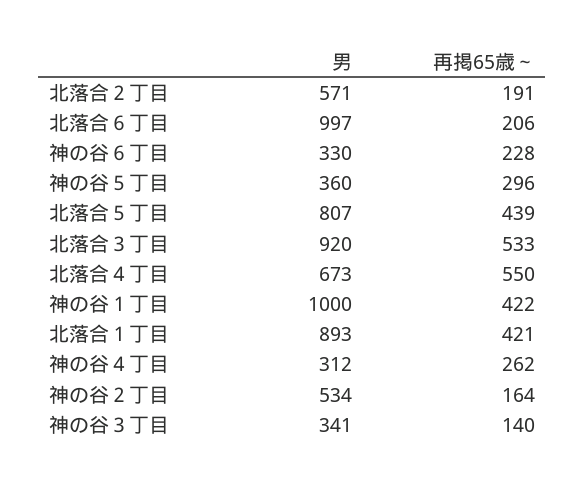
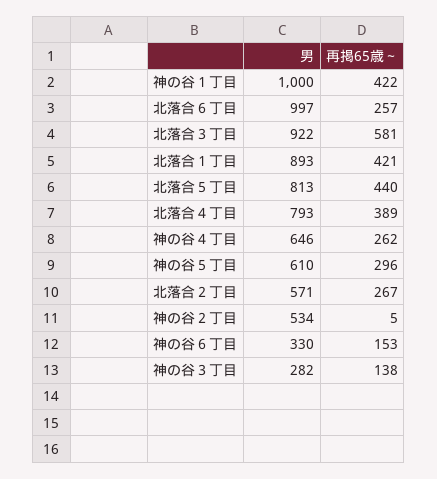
再掲65歳～, 北落合２丁目: 191 -> 267
再掲65歳～, 北落合６丁目: 206 -> 257
再掲65歳～, 神の谷６丁目: 228 -> 153
男, 神の谷５丁目: 360 -> 610
男, 北落合５丁目: 807 -> 813
再掲65歳～, 北落合５丁目: 439 -> 440
男, 北落合３丁目: 920 -> 922
再掲65歳～, 北落合３丁目: 533 -> 581
男, 北落合４丁目: 673 -> 793
再掲65歳～, 北落合４丁目: 550 -> 389
男, 神の谷４丁目: 312 -> 646
再掲65歳～, 神の谷２丁目: 164 -> 5
男, 神の谷３丁目: 341 -> 282
再掲65歳～, 神の谷３丁目: 140 -> 138

